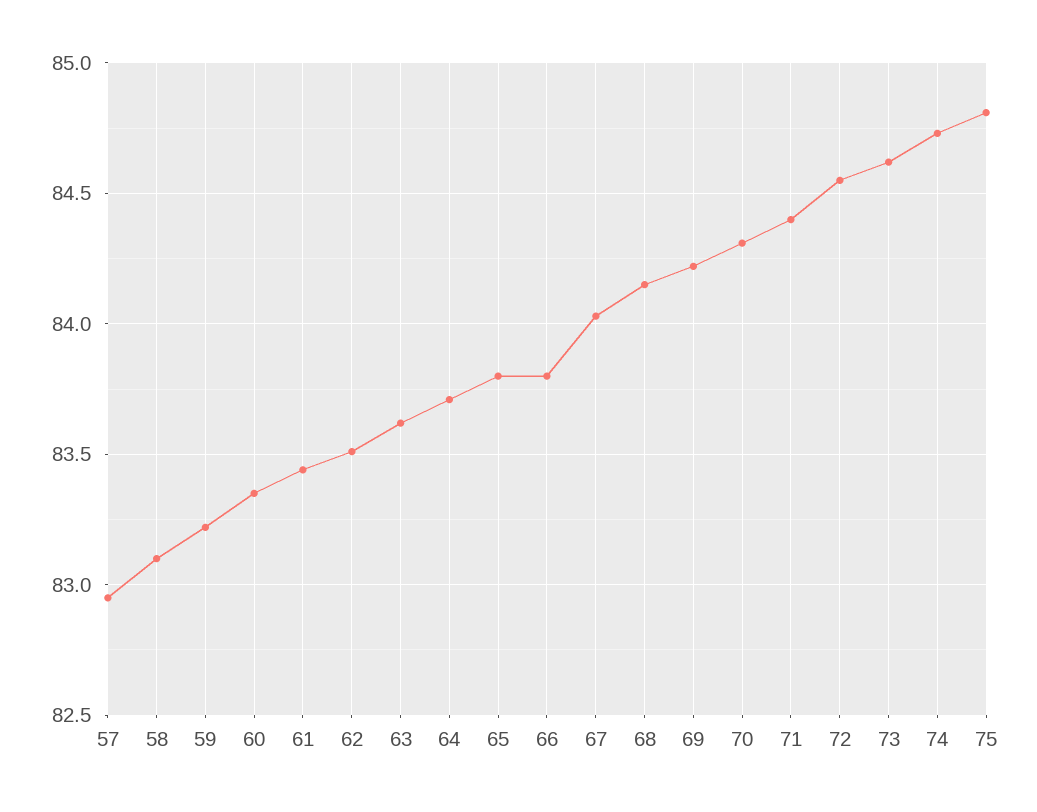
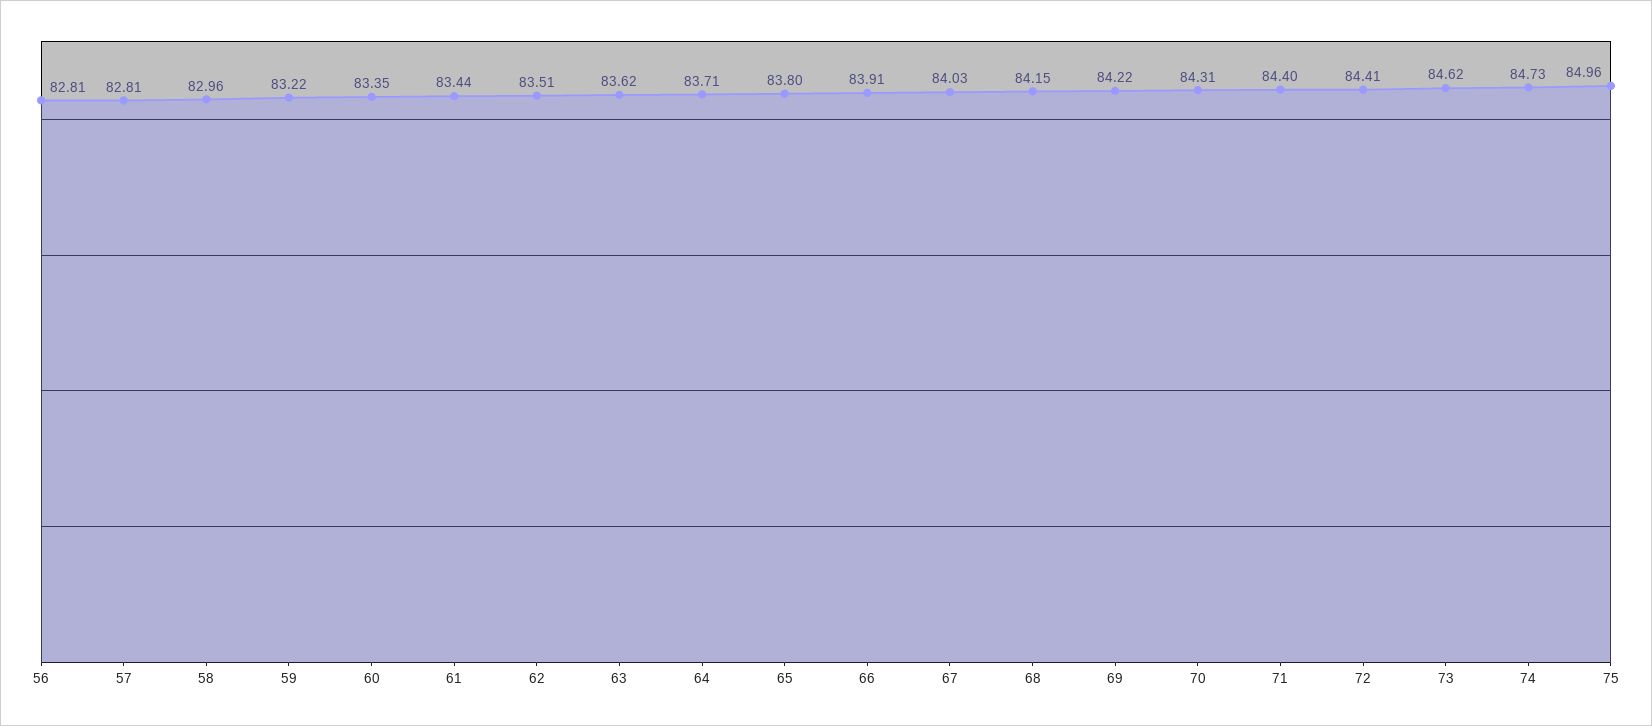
57: 82.95 -> 82.81
58: 83.1 -> 82.96
66: 83.8 -> 83.91
72: 84.55 -> 84.41
75: 84.8 -> 84.96
56: none -> 82.81

